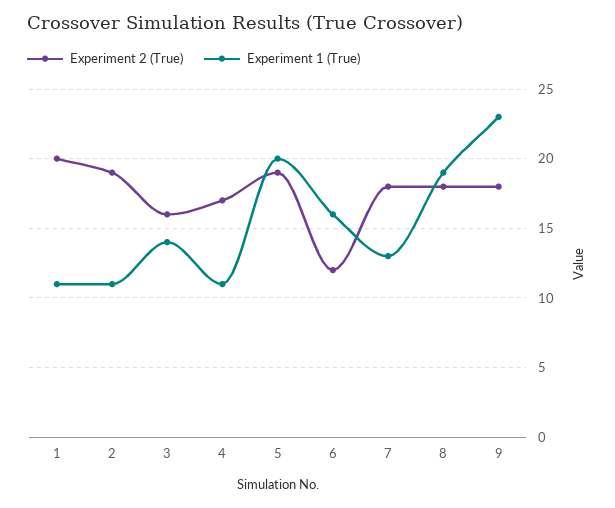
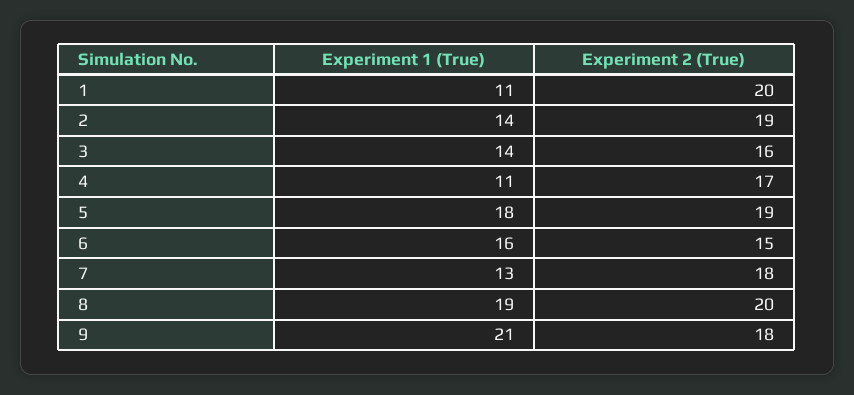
Experiment 1 (True), 2: 11 -> 14
Experiment 1 (True), 5: 20 -> 18
Experiment 2 (True), 6: 12 -> 15
Experiment 2 (True), 8: 18 -> 20
Experiment 1 (True), 9: 23 -> 21

